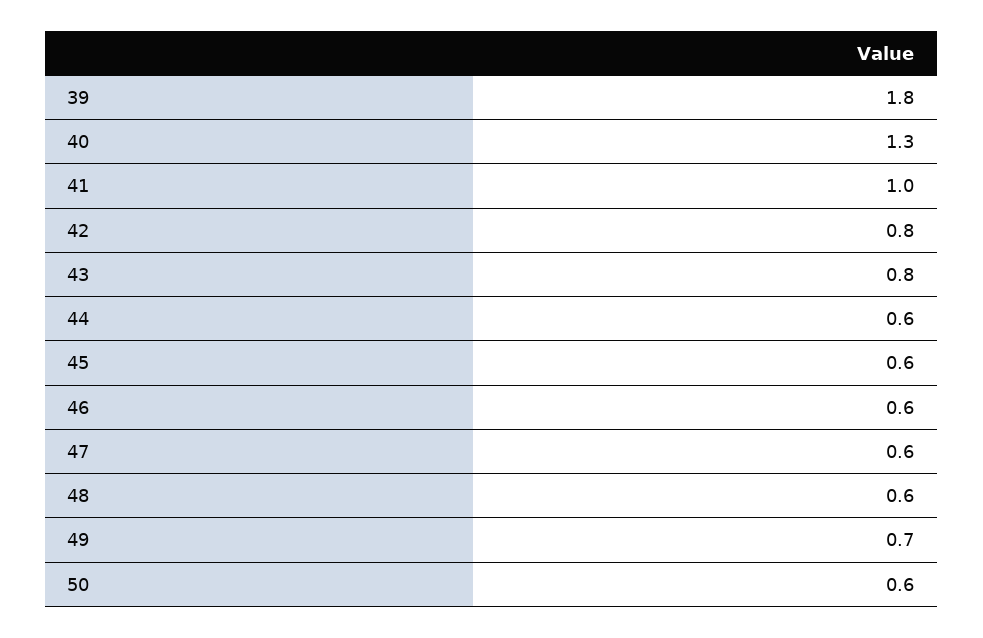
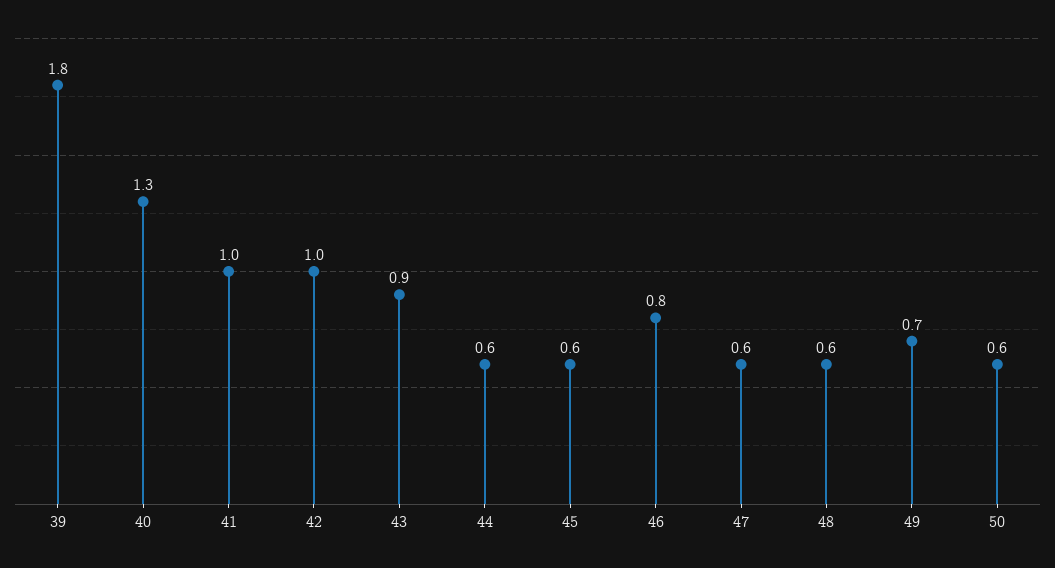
42: 0.8 -> 1
43: 0.8 -> 0.9
46: 0.6 -> 0.8

